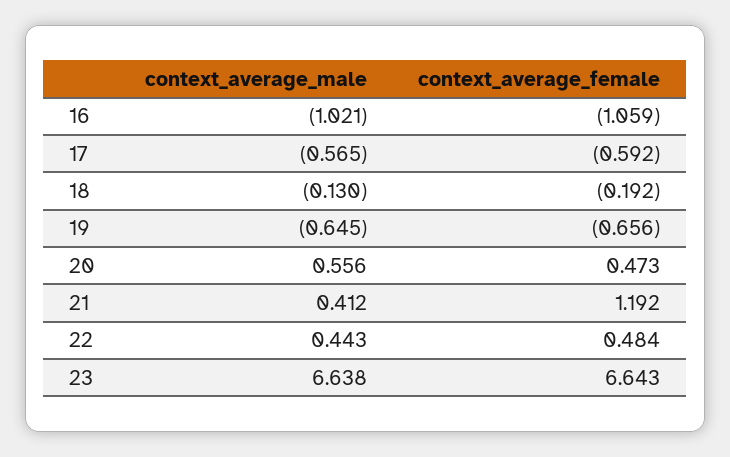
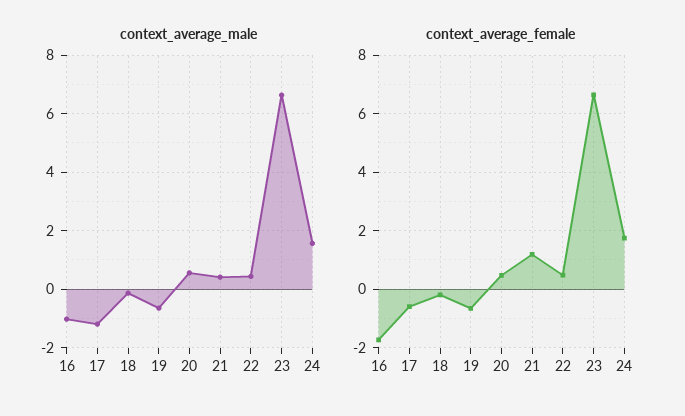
context_average_female, 16: -1.059 -> -1.75
context_average_male, 17: -0.565 -> -1.25
context_average_male, 24: none -> 1.5
context_average_female, 24: none -> 1.75

